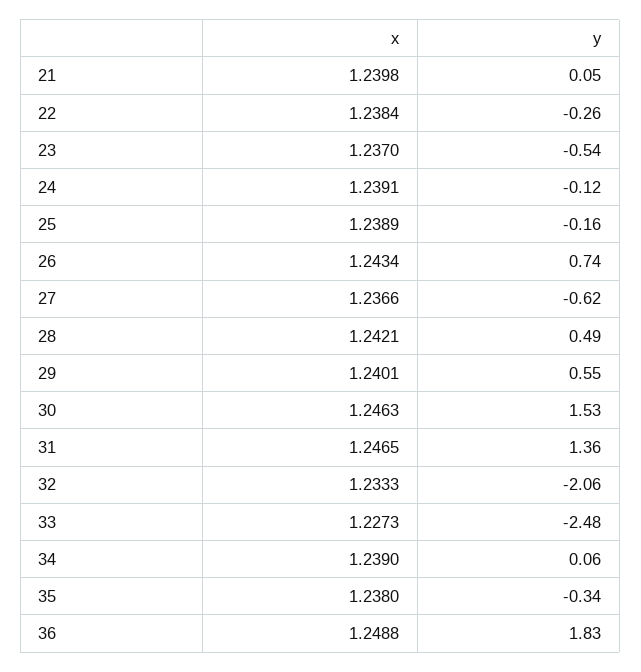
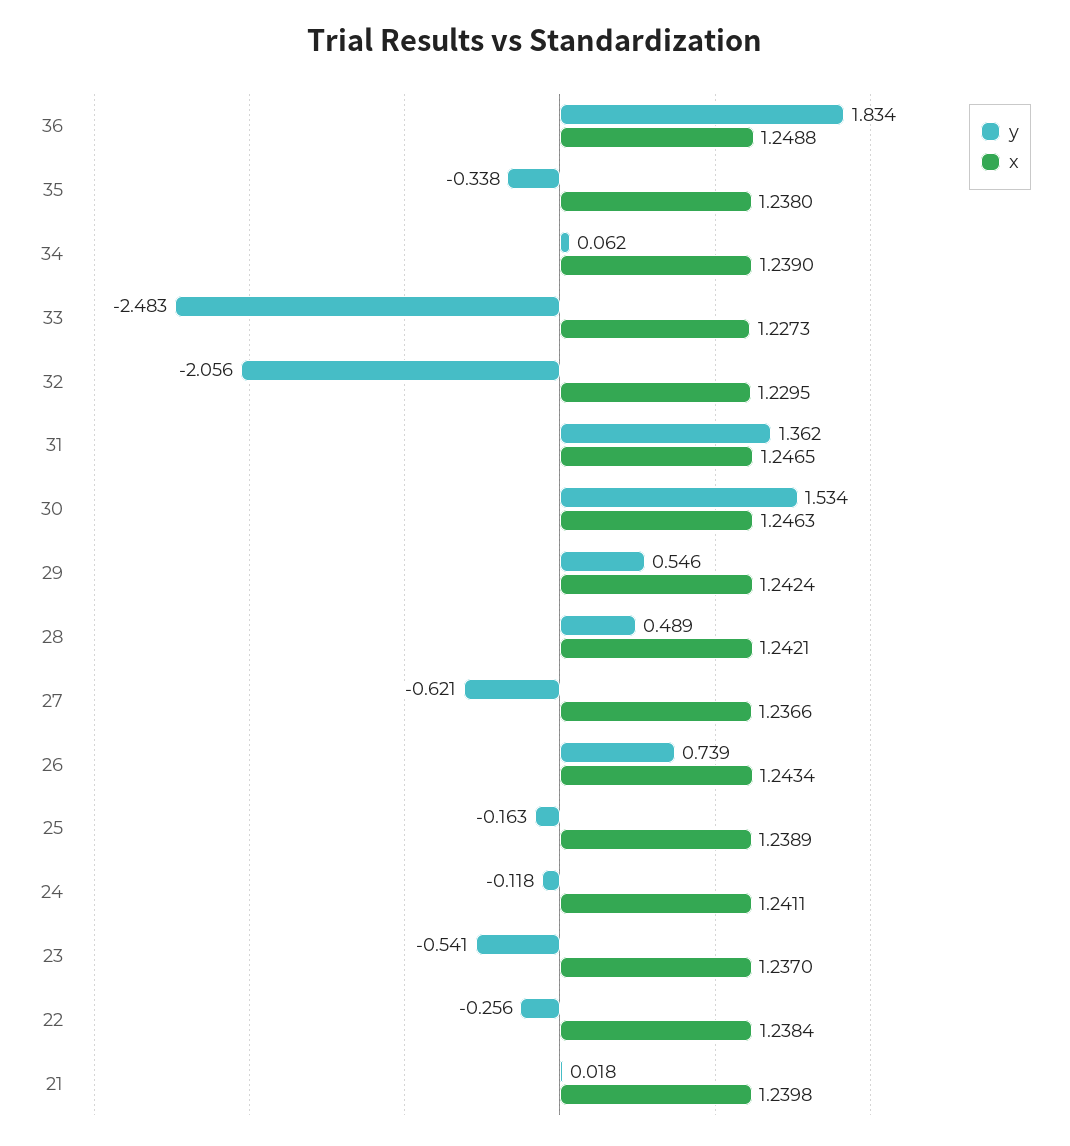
y, 21: 0.05 -> 0.018
x, 24: 1.2391 -> 1.2411
x, 29: 1.2401 -> 1.2424
x, 32: 1.2333 -> 1.2295

